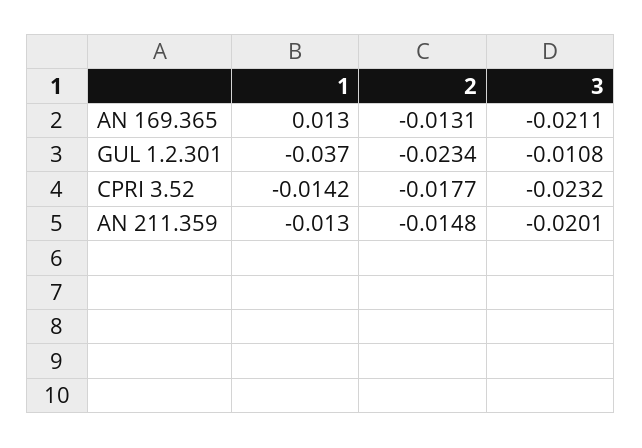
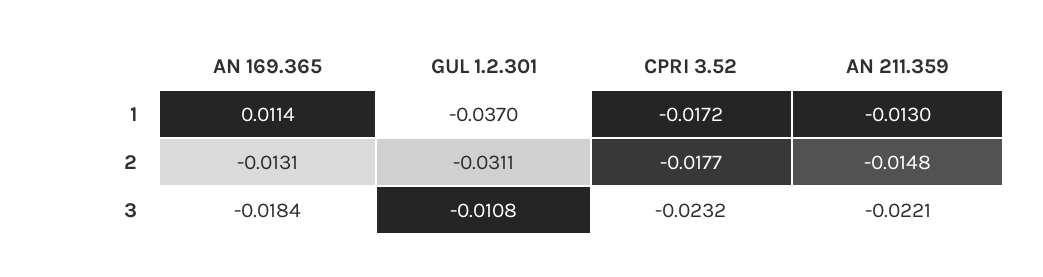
1, AN 169.365: 0.013 -> 0.0114
3, AN 169.365: -0.0211 -> -0.0184
2, GUL 1.2.301: -0.0234 -> -0.0311
1, CPRI 3.52: -0.0142 -> -0.0172
3, AN 211.359: -0.0201 -> -0.0221

